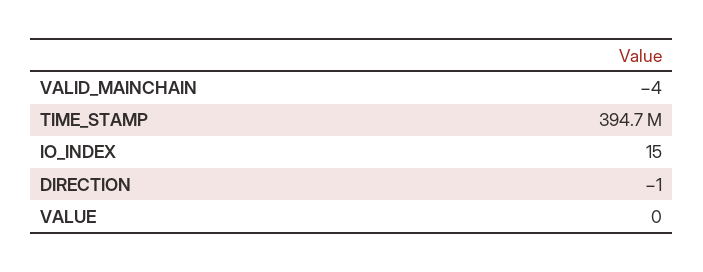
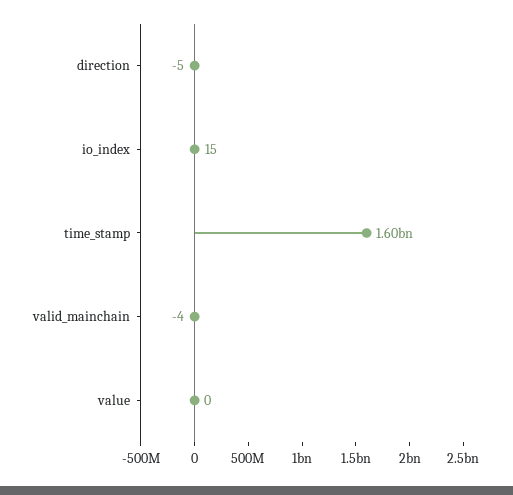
TIME_STAMP: 394700000 -> 1600000000
DIRECTION: -1 -> -5

